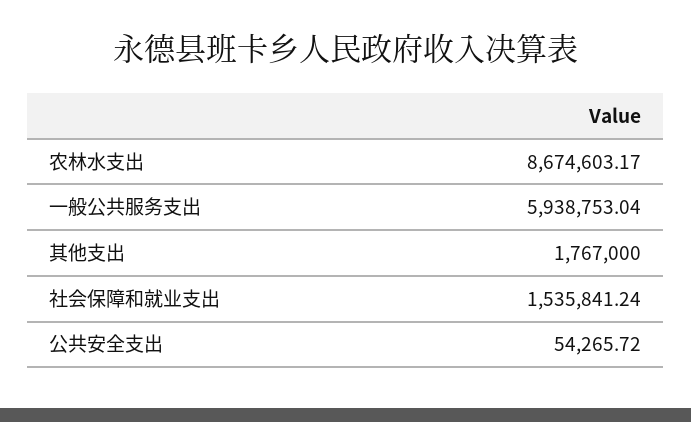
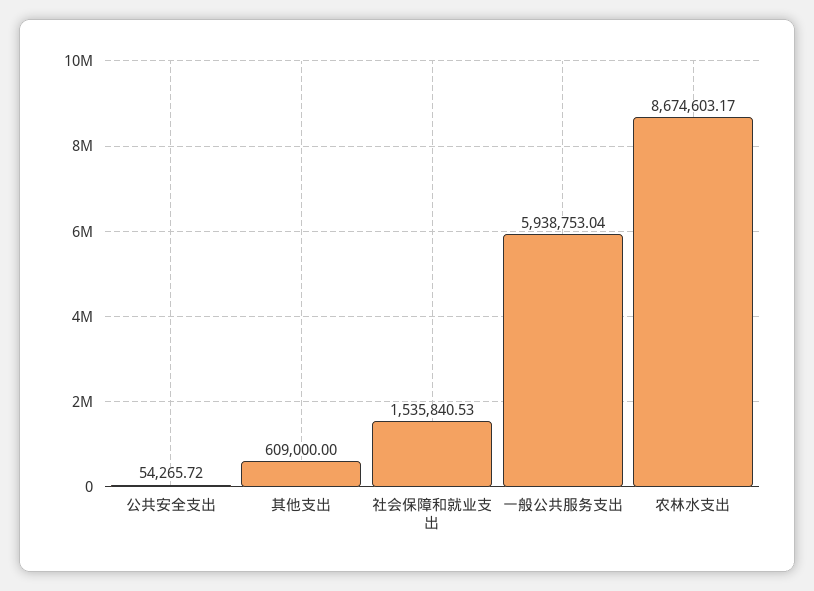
其他支出: 1767000 -> 609000
社会保障和就业支出: 1535841.24 -> 1535840.53

